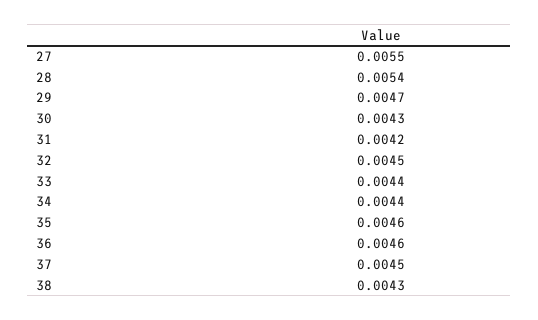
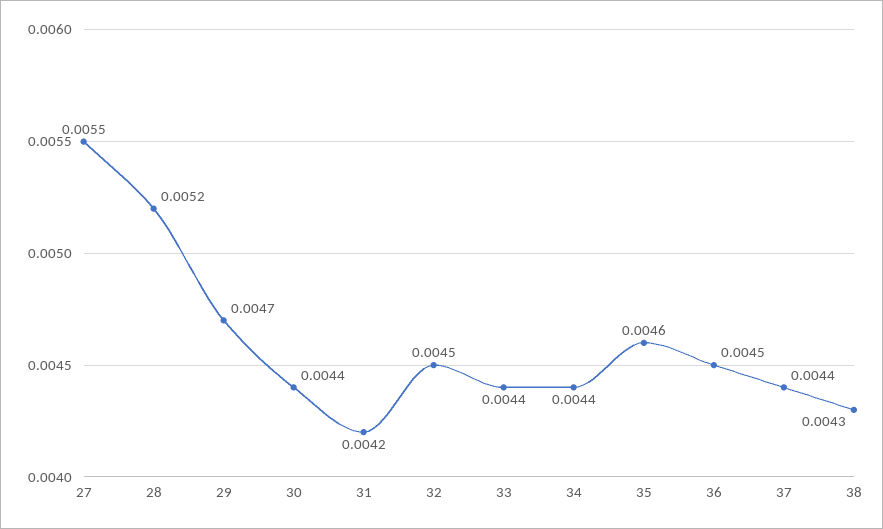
28: 0.0054 -> 0.0052
30: 0.0043 -> 0.0044
36: 0.0046 -> 0.0045
37: 0.0045 -> 0.0044

